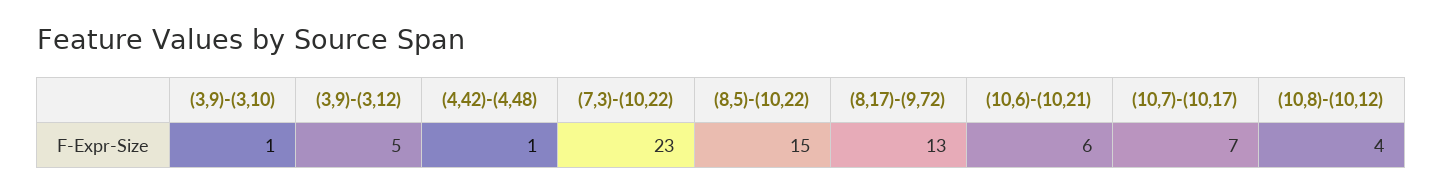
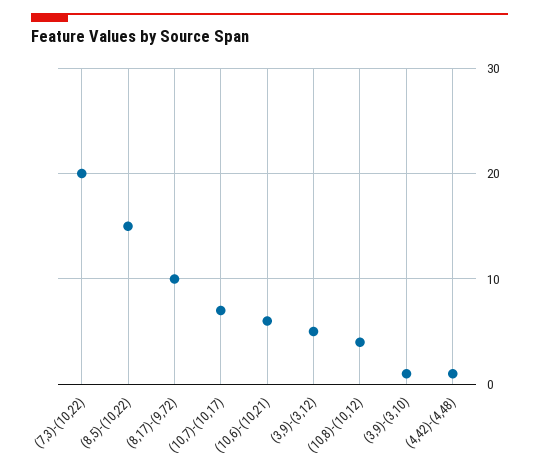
(7,3)-(10,22): 23 -> 20
(8,17)-(9,72): 13 -> 10

